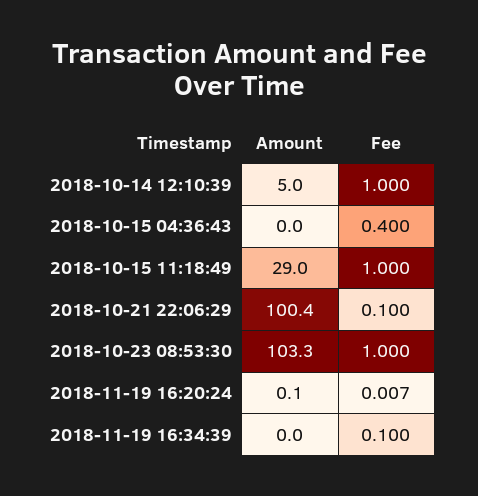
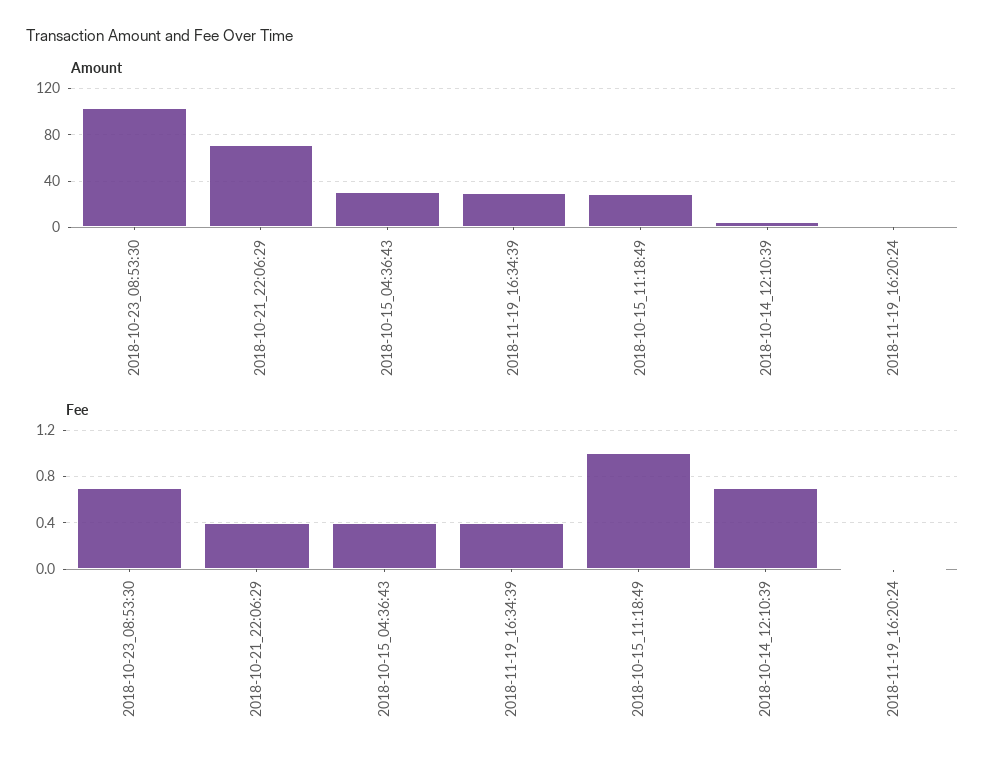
Fee, 2018-10-14 12:10:39: 1 -> 0.7
Amount, 2018-10-15 04:36:43: 0 -> 30
Amount, 2018-10-21 22:06:29: 100.4 -> 70
Fee, 2018-10-21 22:06:29: 0.1 -> 0.4
Fee, 2018-10-23 08:53:30: 1 -> 0.7
Amount, 2018-11-19 16:34:39: 0 -> 30
Fee, 2018-11-19 16:34:39: 0.1 -> 0.4

